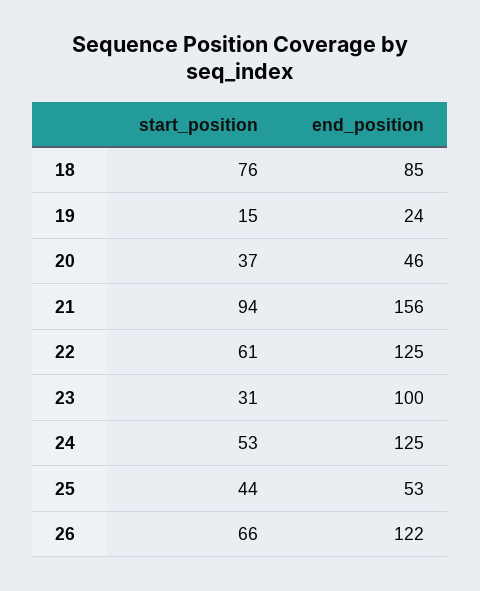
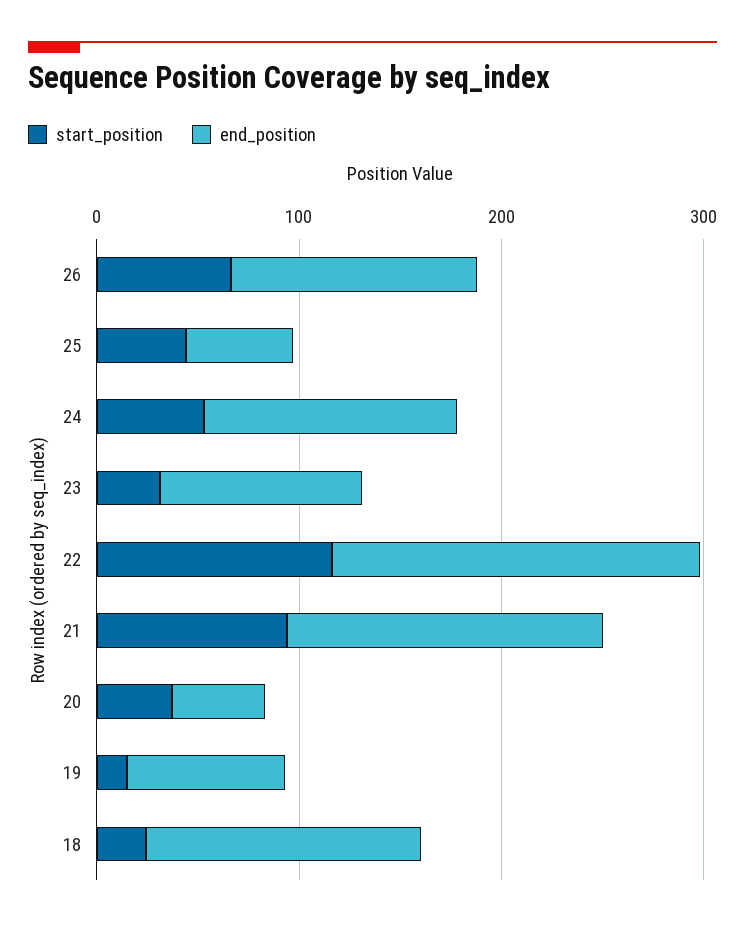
start_position, 18: 76 -> 20
end_position, 18: 85 -> 140
end_position, 19: 24 -> 80
start_position, 22: 61 -> 120
end_position, 22: 125 -> 180

